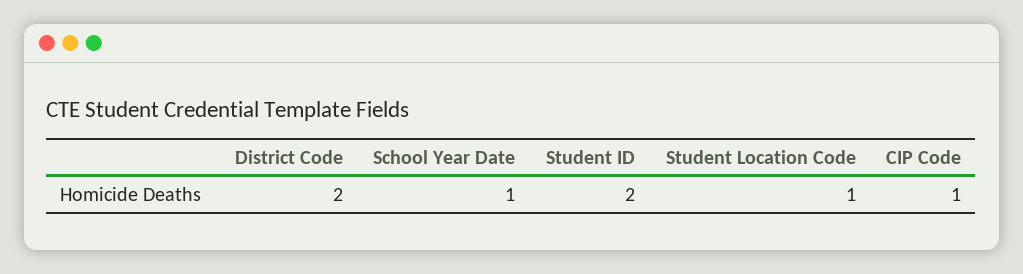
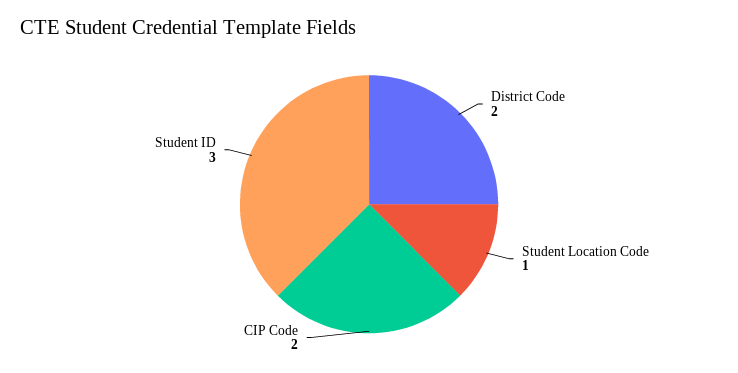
School Year Date: 1 -> none
Student ID: 2 -> 3
CIP Code: 1 -> 2

